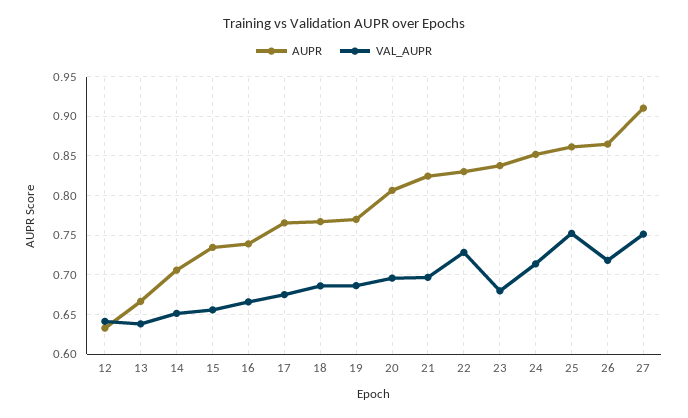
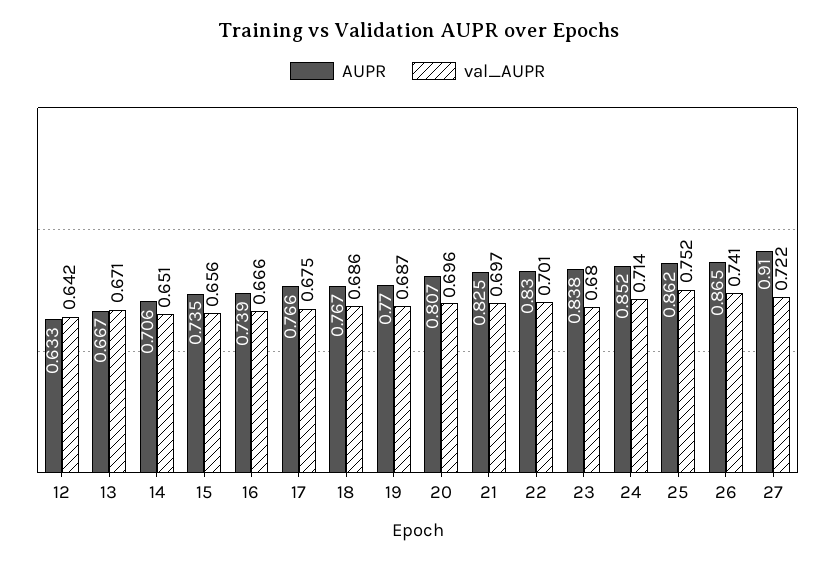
VAL_AUPR, 13: 0.64 -> 0.671
VAL_AUPR, 22: 0.73 -> 0.701
VAL_AUPR, 26: 0.72 -> 0.741
VAL_AUPR, 27: 0.75 -> 0.722

